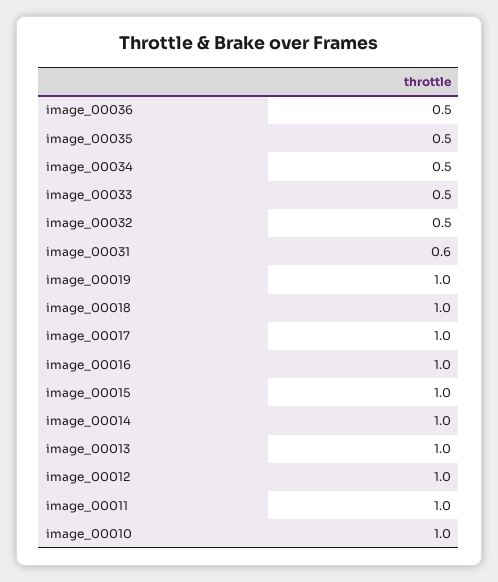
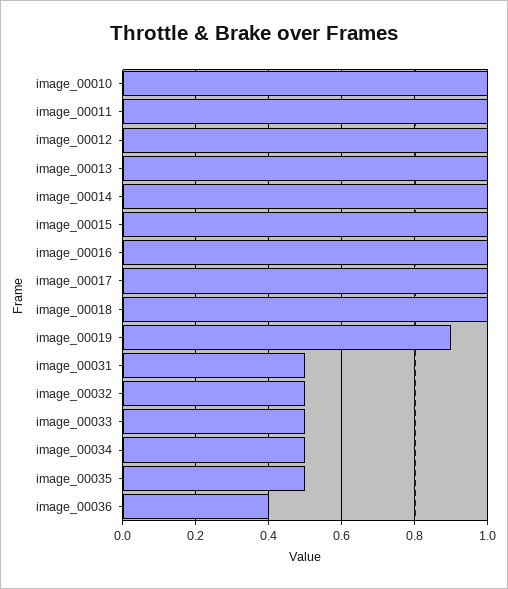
image_00036: 0.5 -> 0.4
image_00031: 0.6 -> 0.5
image_00019: 1 -> 0.9

